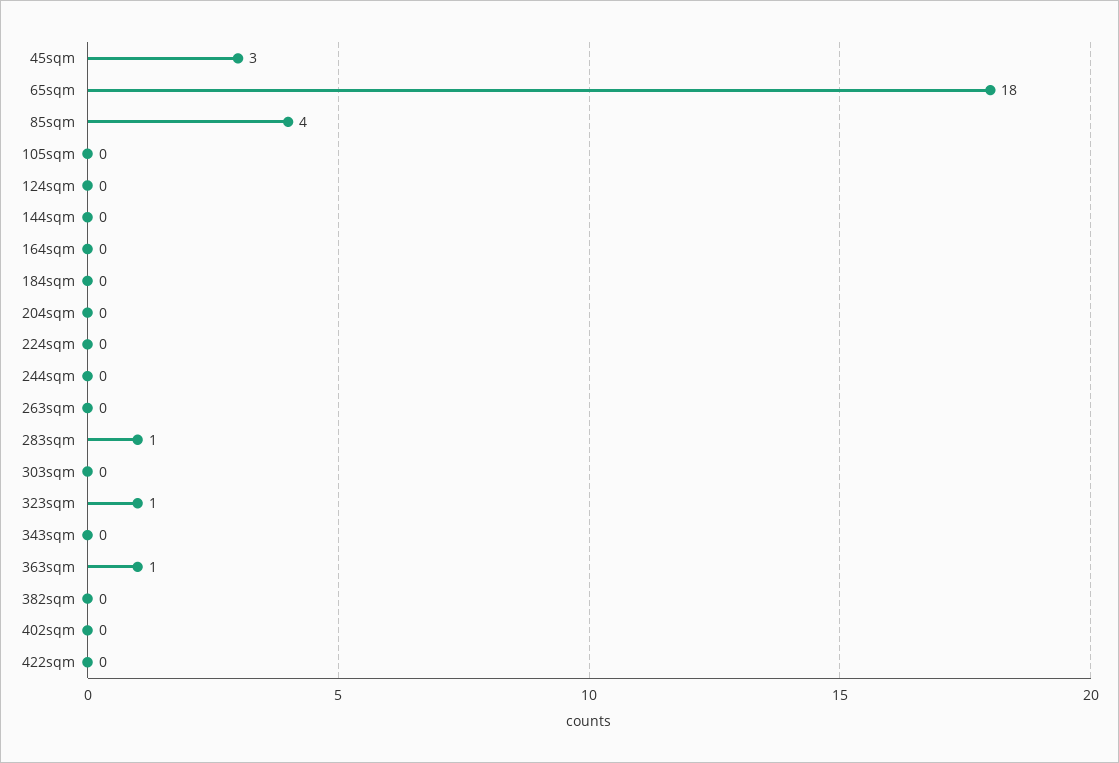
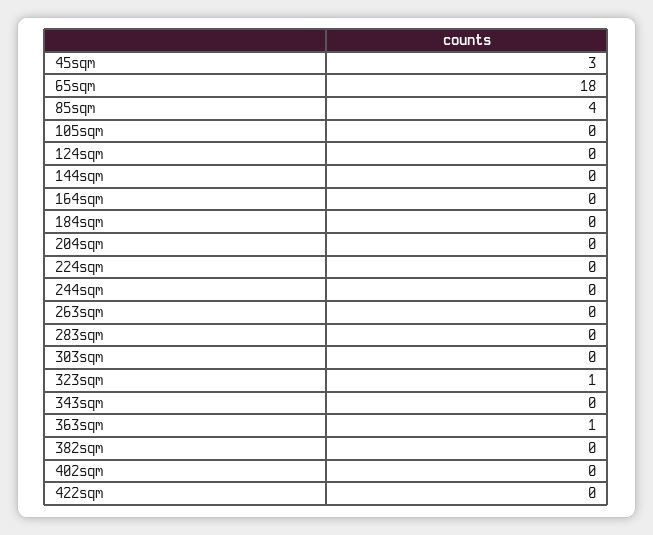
283sqm: 1 -> 0

